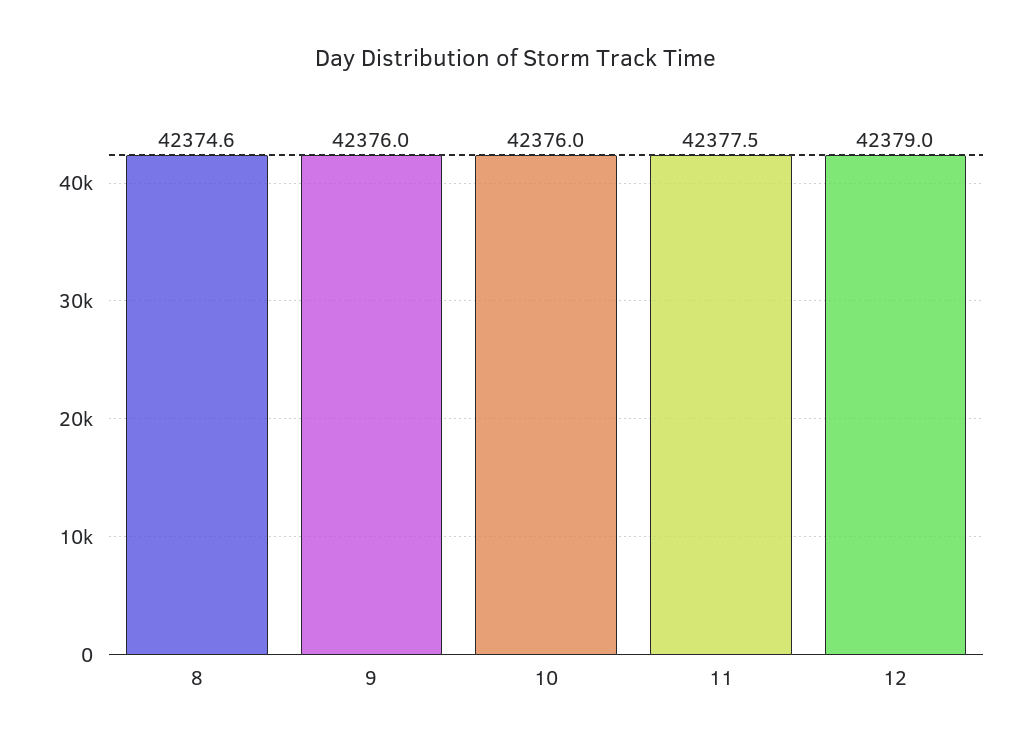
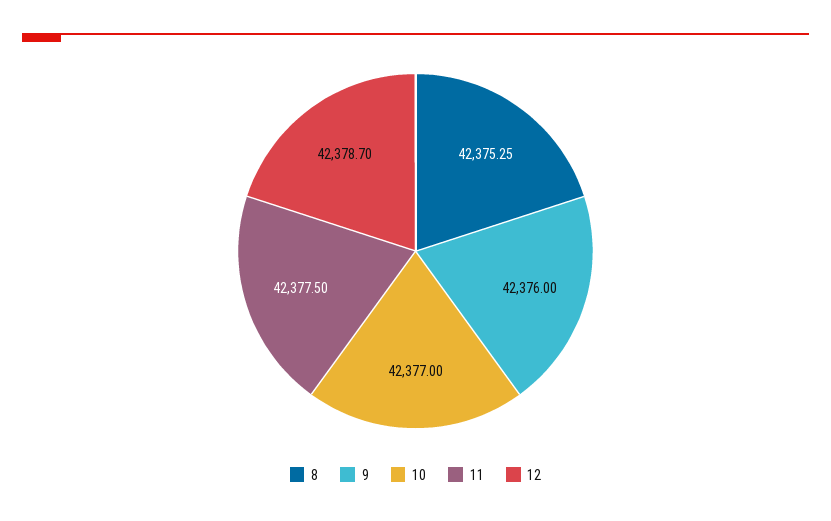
8: 42374.6 -> 42375.25
10: 42376 -> 42377
12: 42379 -> 42378.7

